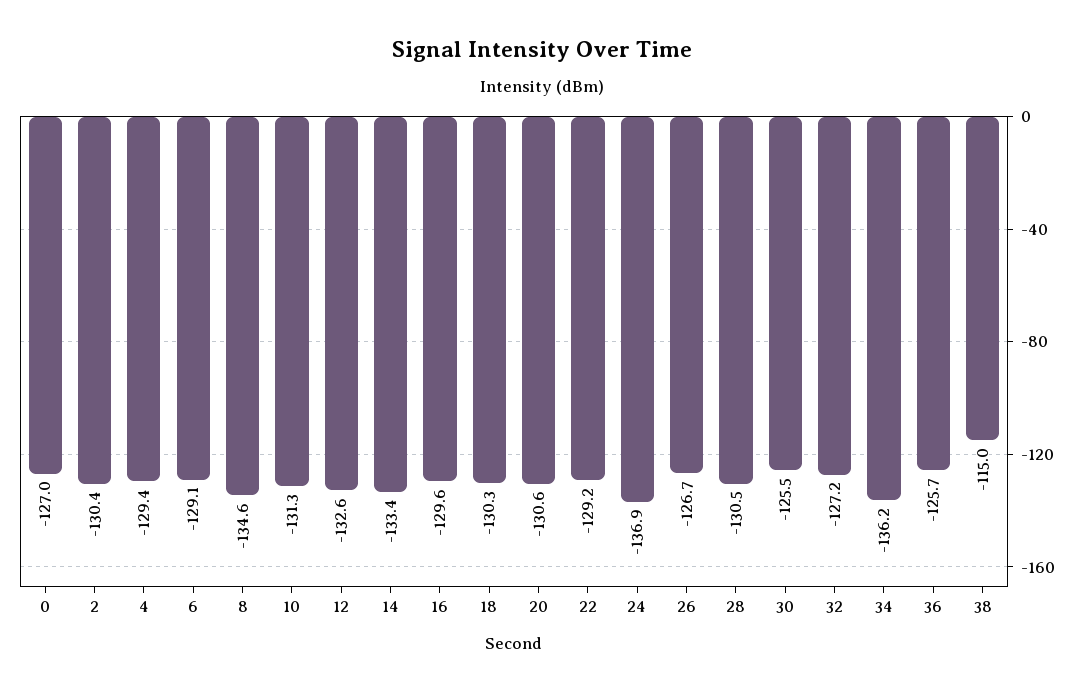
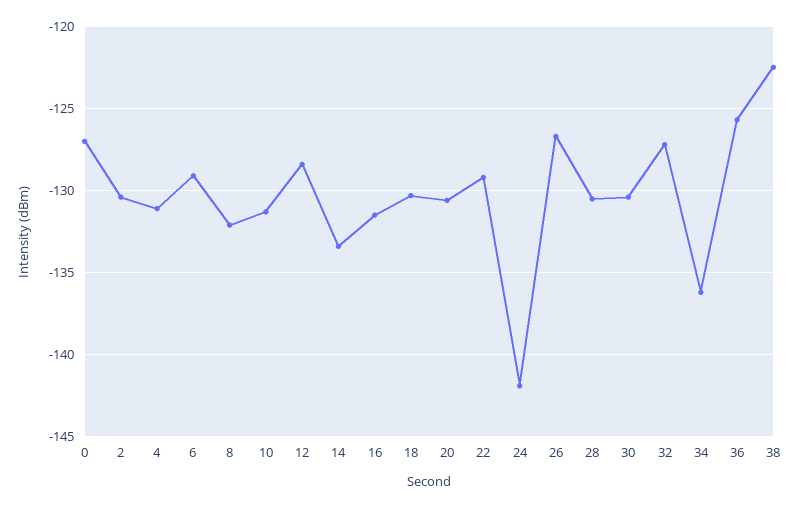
4: -129.4 -> -131
8: -134.6 -> -132
12: -132.6 -> -128.5
16: -129.6 -> -131.5
24: -136.9 -> -142
30: -125.5 -> -130.5
38: -115 -> -122.5

